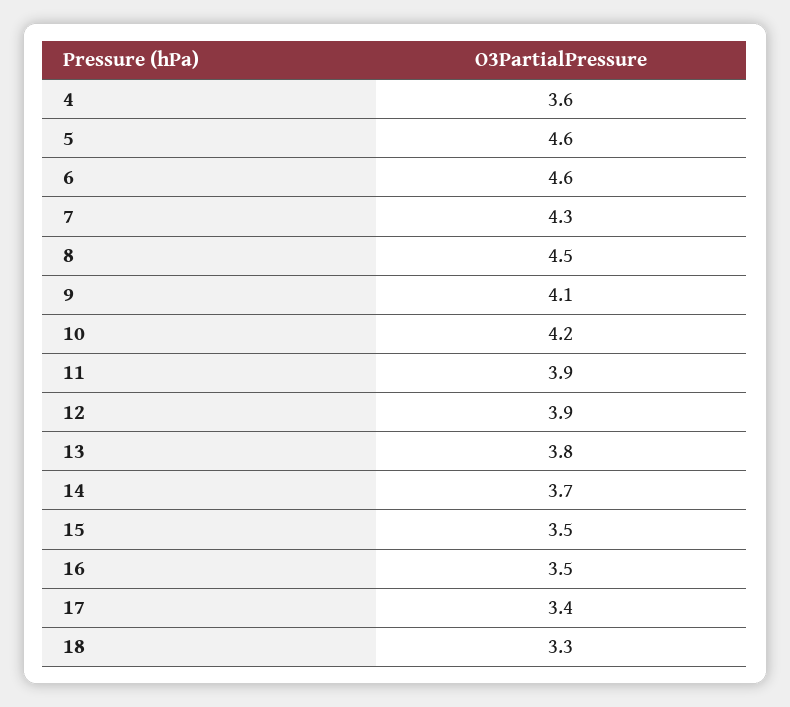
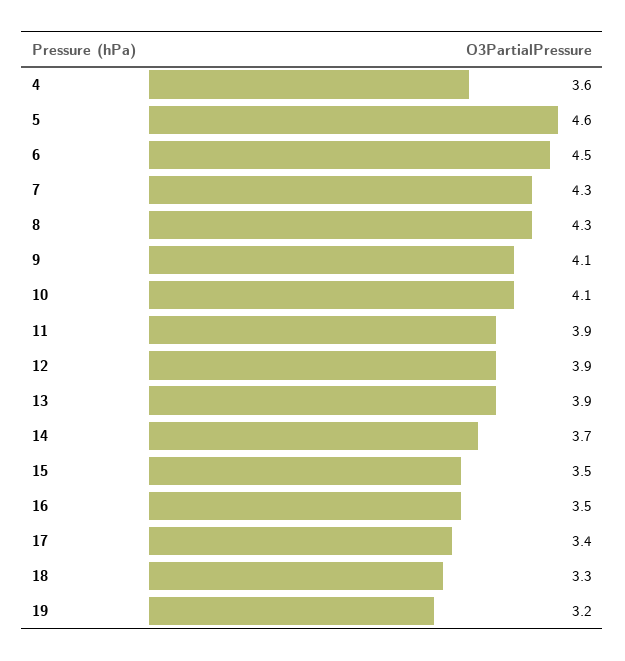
6: 4.6 -> 4.5
8: 4.5 -> 4.3
10: 4.2 -> 4.1
13: 3.8 -> 3.9
19: none -> 3.2

